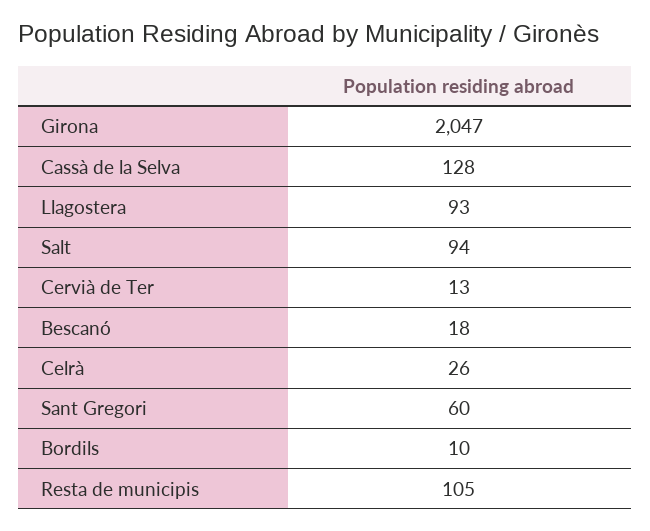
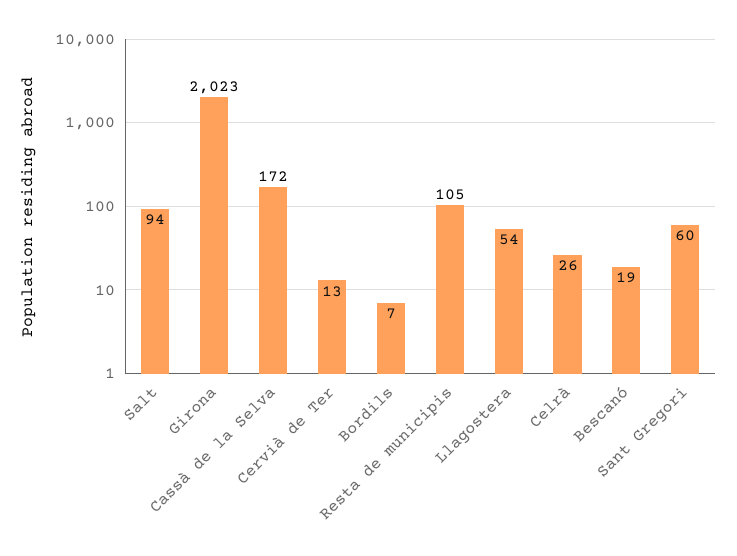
Girona: 2047 -> 2023
Cassà de la Selva: 128 -> 172
Llagostera: 93 -> 54
Bescanó: 18 -> 19
Bordils: 10 -> 7

